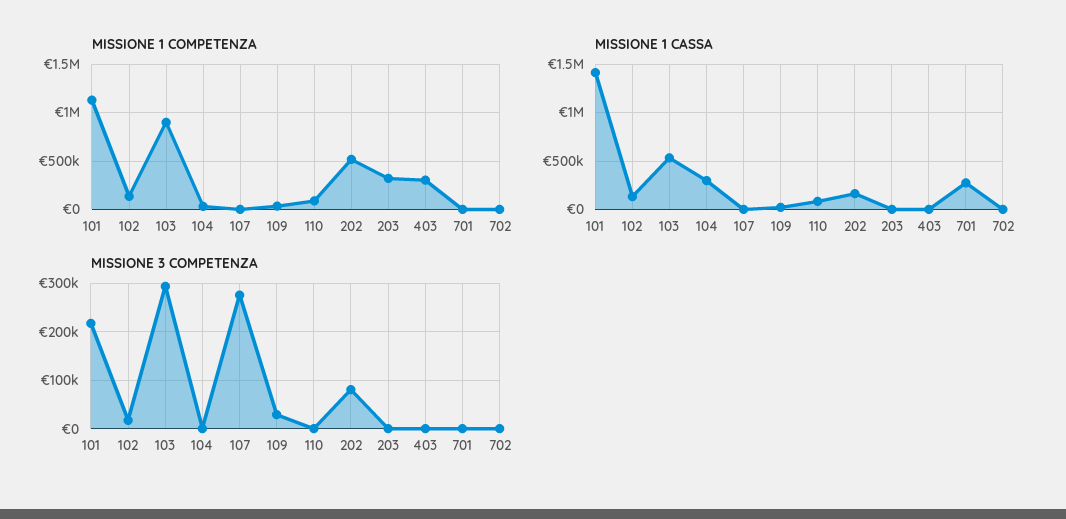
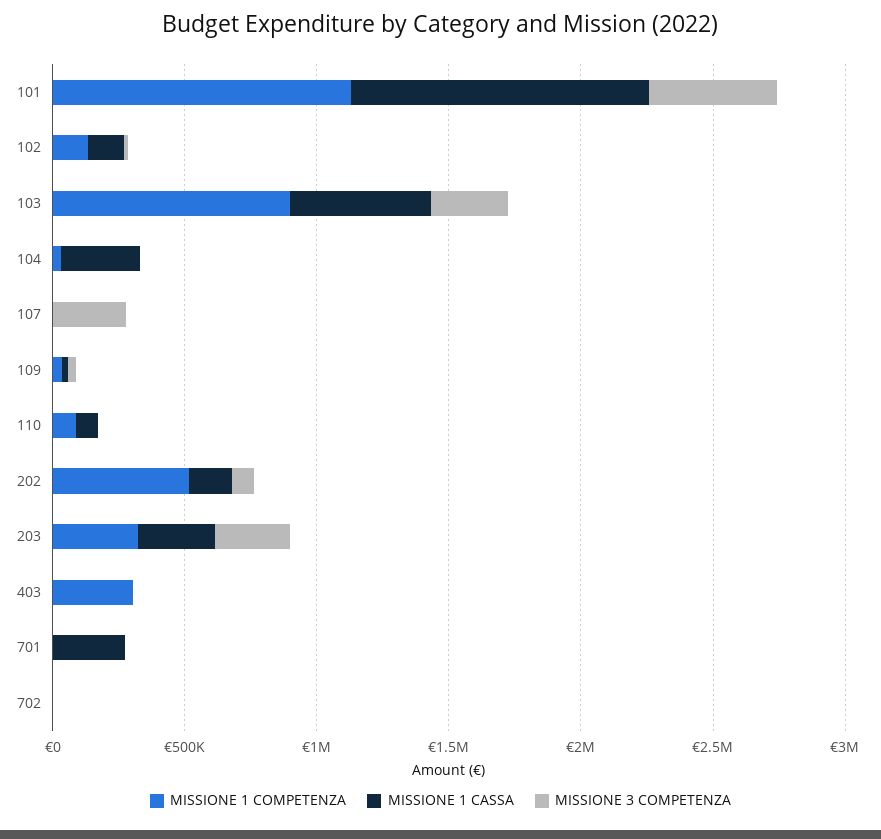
MISSIONE 1 CASSA, 101: 1400000 -> 1100000
MISSIONE 1 CASSA, 203: 0 -> 300000
MISSIONE 3 COMPETENZA, 101: 220000 -> 500000
MISSIONE 3 COMPETENZA, 203: 0 -> 300000

